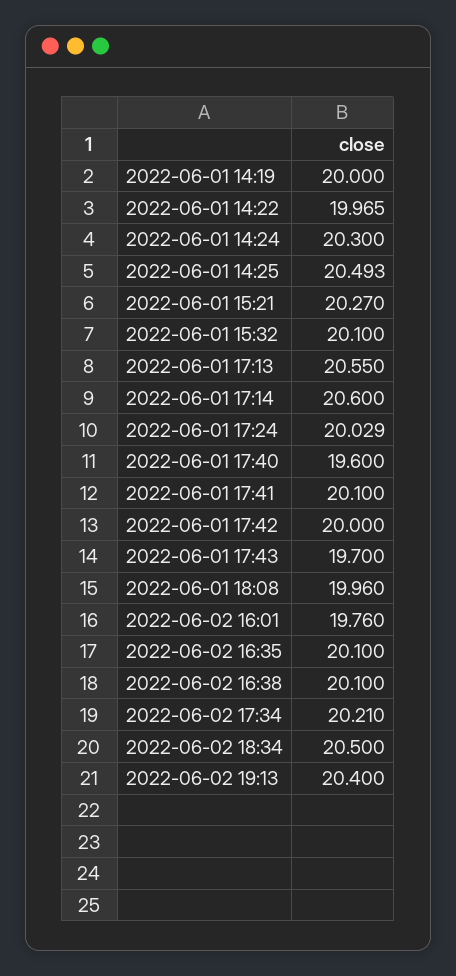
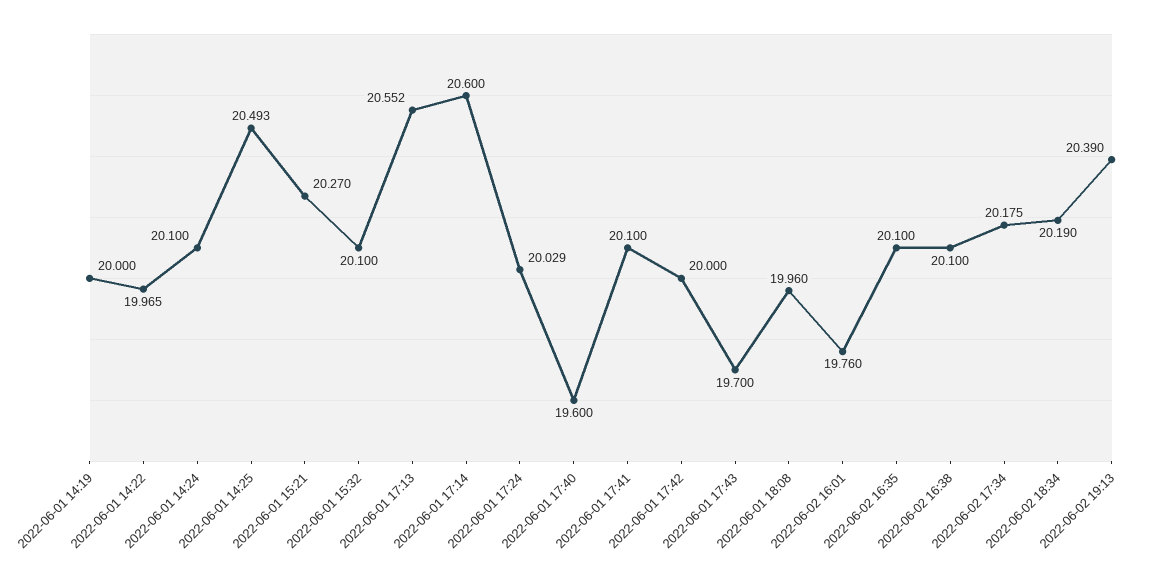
2022-06-01 14:24: 20.3 -> 20.1
2022-06-01 17:13: 20.55 -> 20.552
2022-06-02 17:34: 20.21 -> 20.175
2022-06-02 18:34: 20.5 -> 20.19
2022-06-02 19:13: 20.4 -> 20.39

